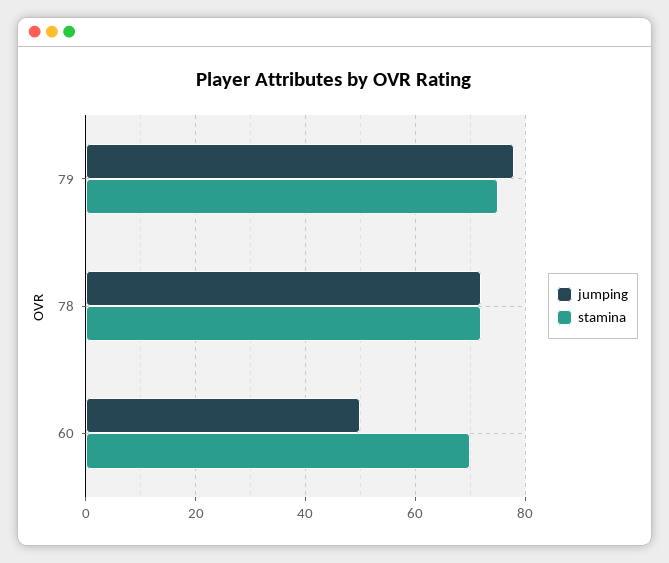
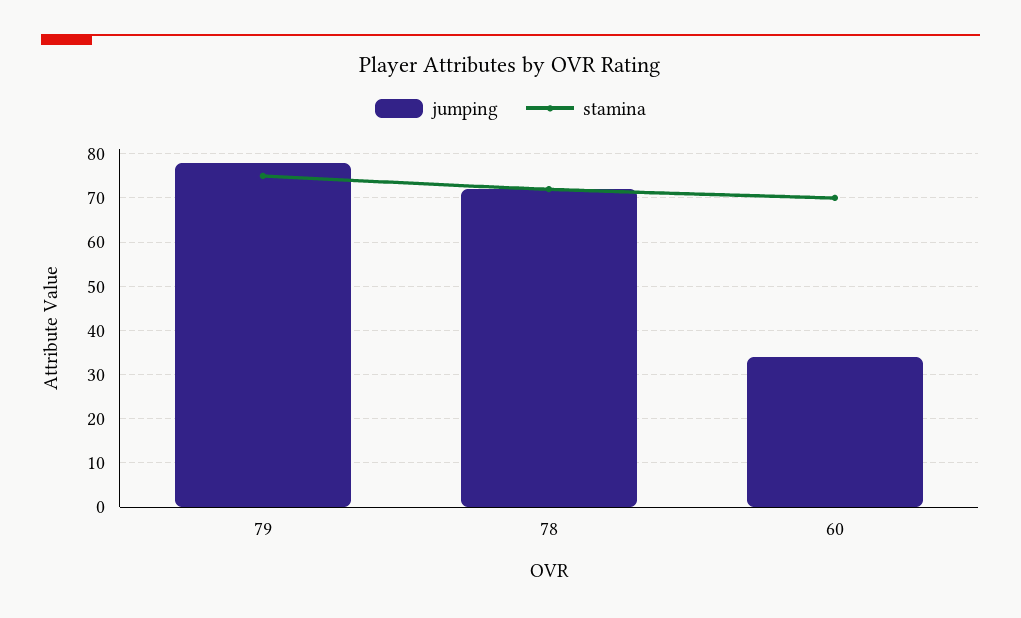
jumping, 60: 50 -> 35

